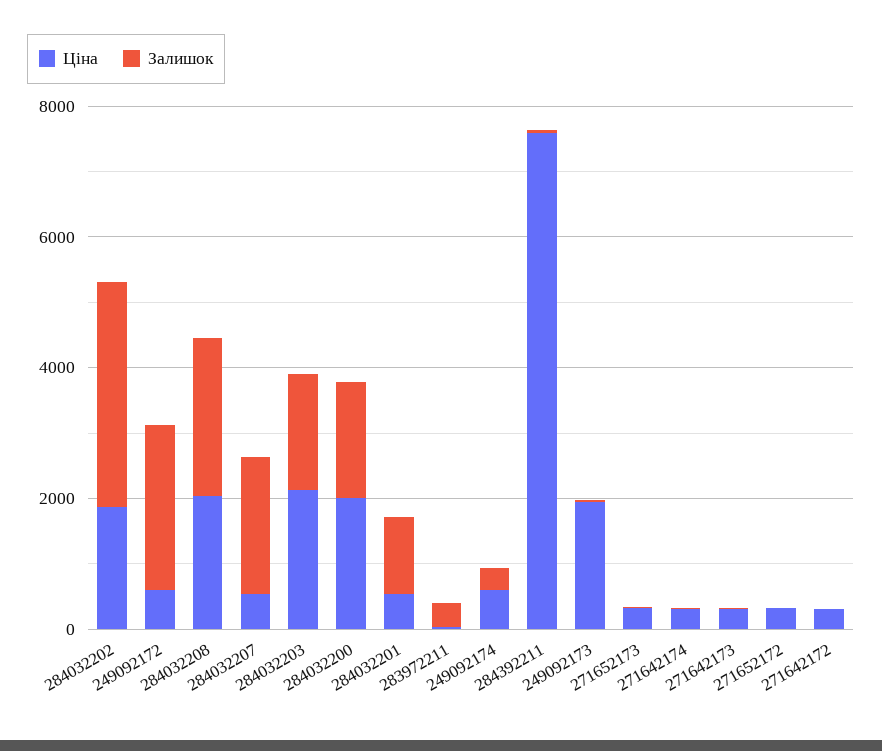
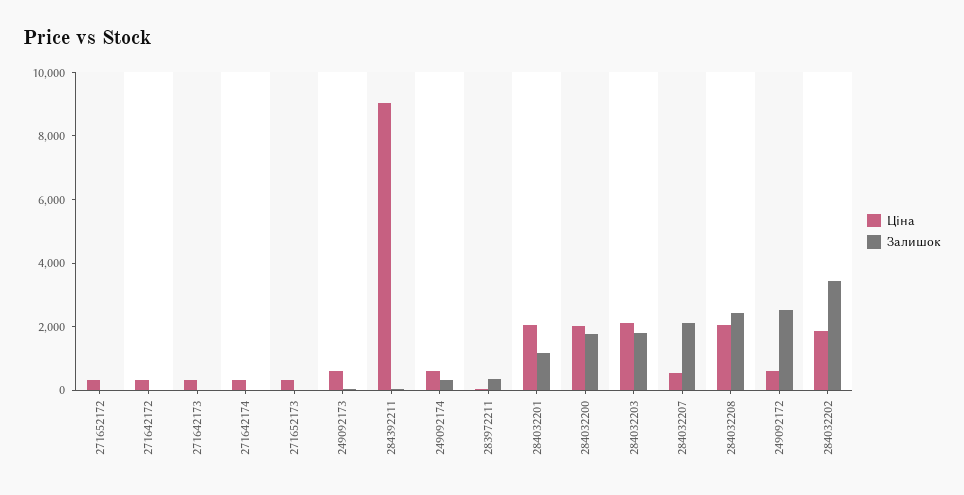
Ціна, 284032201: 500 -> 2000
Ціна, 284392211: 7500 -> 9000
Ціна, 249092173: 2000 -> 500

